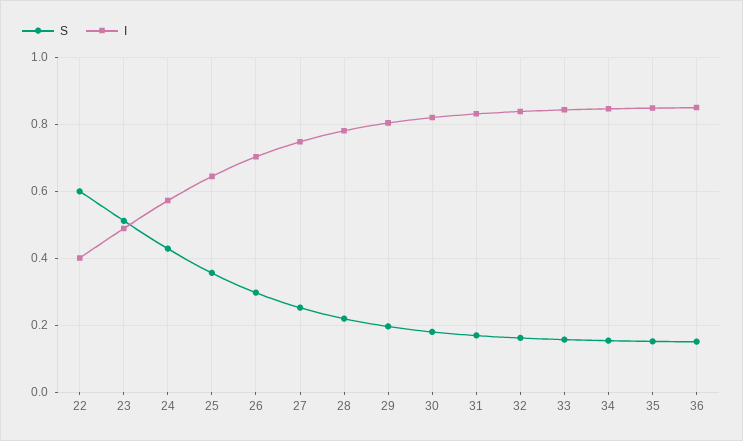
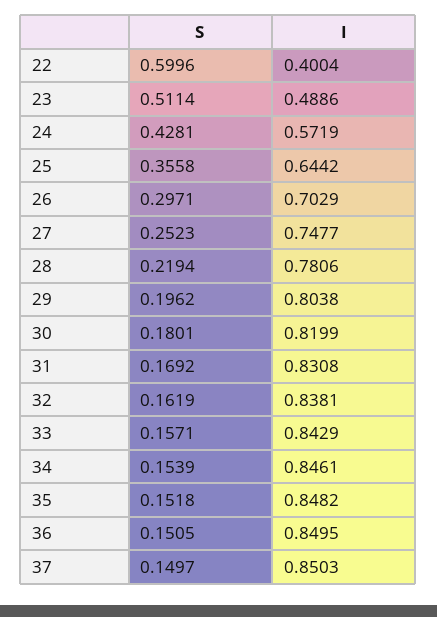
S, 37: none -> 0.1497
I, 37: none -> 0.8503

